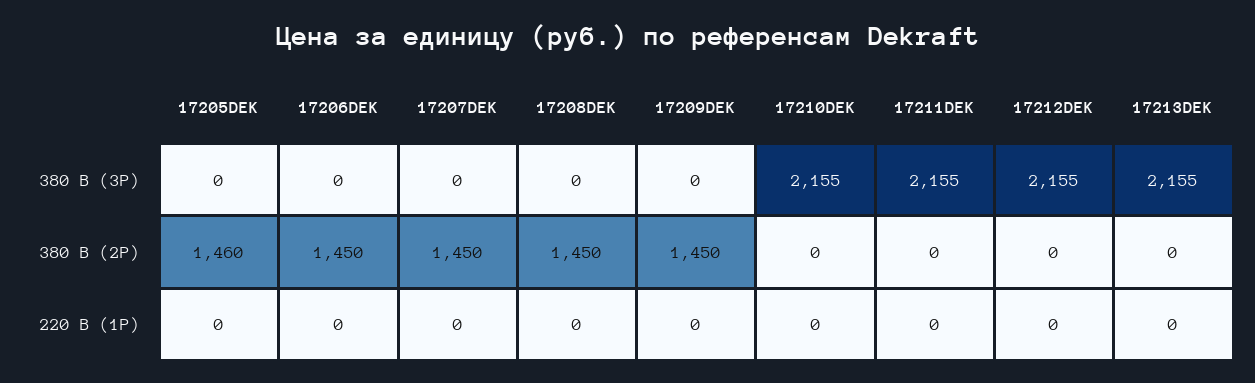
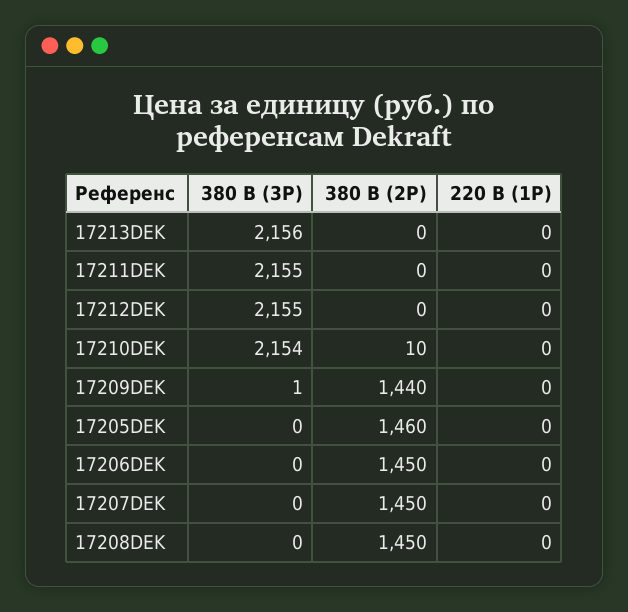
17209DEK, 380 В (3P): 0 -> 1
17210DEK, 380 В (3P): 2155 -> 2154
17213DEK, 380 В (3P): 2155 -> 2156
17209DEK, 380 В (2P): 1450 -> 1440
17210DEK, 380 В (2P): 0 -> 10

